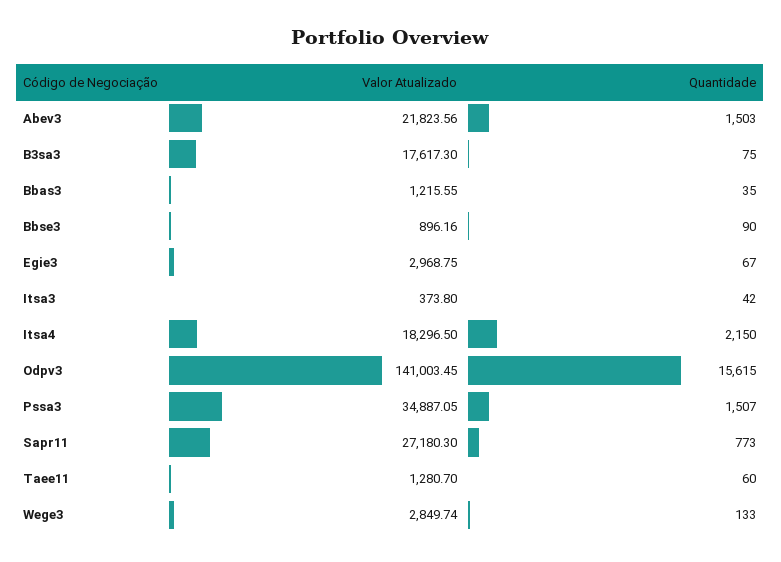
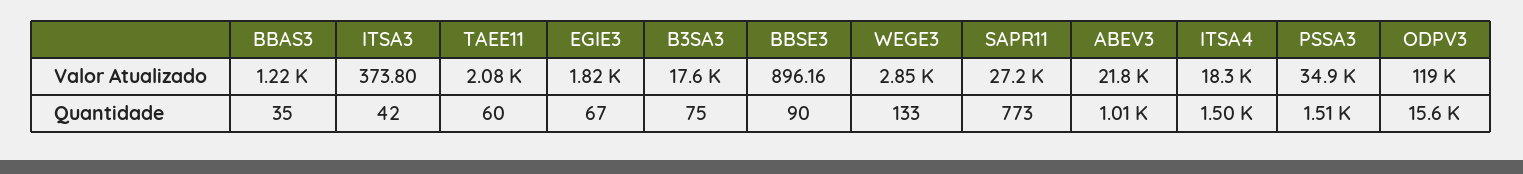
Quantidade, Abev3: 1503 -> 1010
Valor Atualizado, Egie3: 2968.75 -> 1820
Quantidade, Itsa4: 2150 -> 1500
Valor Atualizado, Odpv3: 141003.45 -> 119000
Valor Atualizado, Taee11: 1280.7 -> 2080

